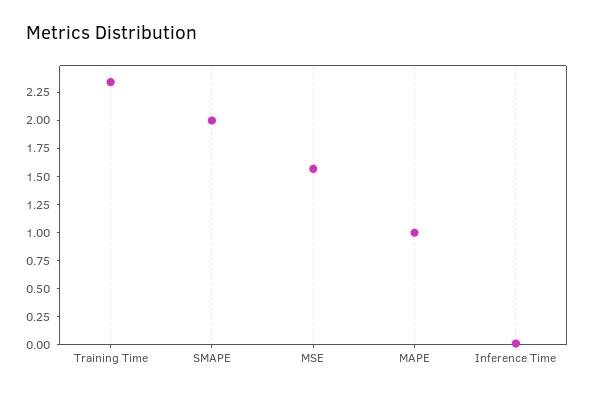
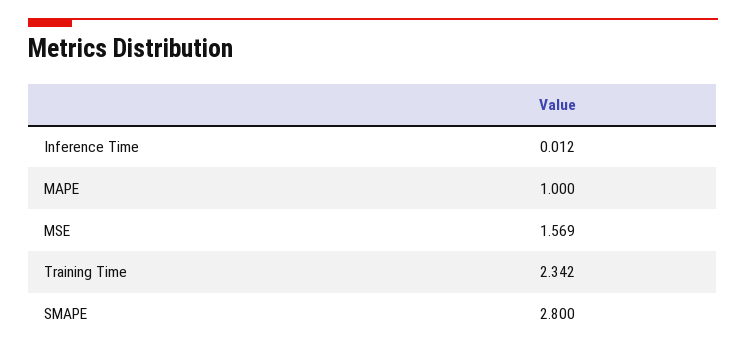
SMAPE: 2 -> 2.8

